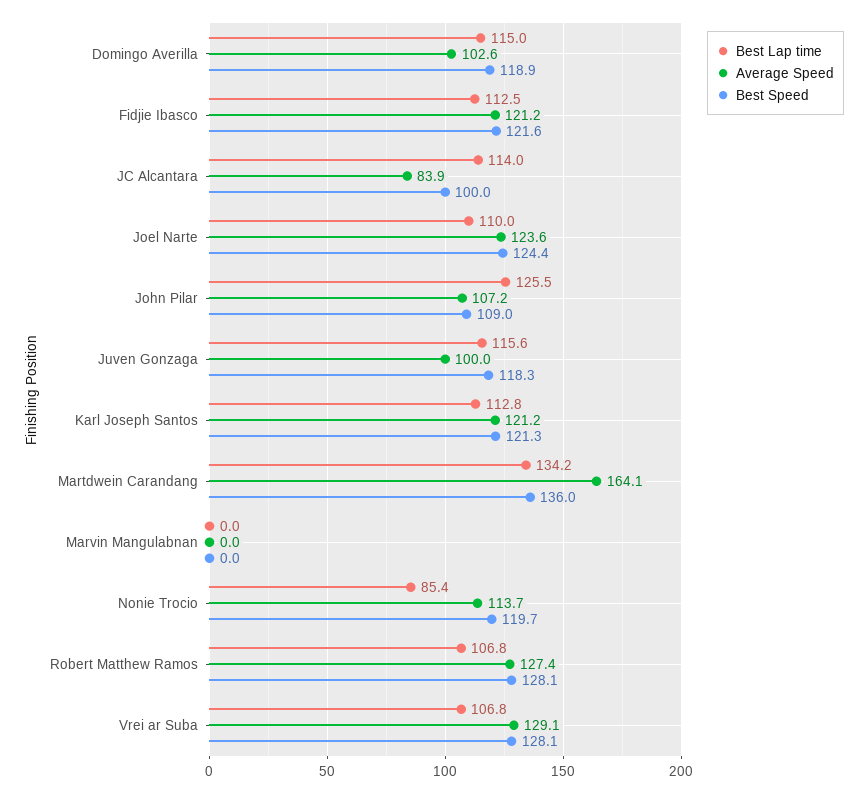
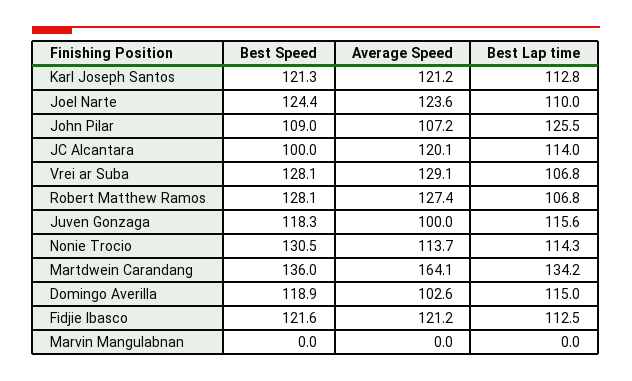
Average Speed, JC Alcantara: 83.9 -> 120.1
Best Lap time, Nonie Trocio: 85.4 -> 114.3
Best Speed, Nonie Trocio: 119.7 -> 130.5

